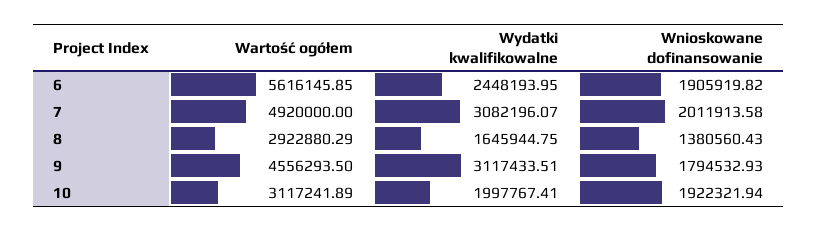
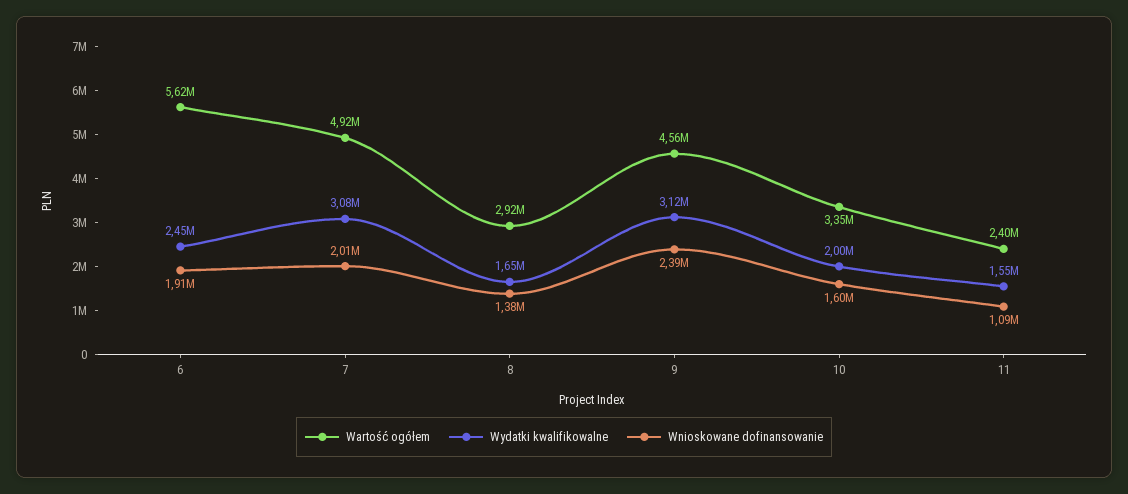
Wnioskowane dofinansowanie, 9: 1794532.93 -> 2390000
Wartość ogółem, 10: 3117241.89 -> 3350000
Wnioskowane dofinansowanie, 10: 1922321.94 -> 1600000
Wartość ogółem, 11: none -> 2400000
Wydatki kwalifikowalne, 11: none -> 1550000
Wnioskowane dofinansowanie, 11: none -> 1090000

